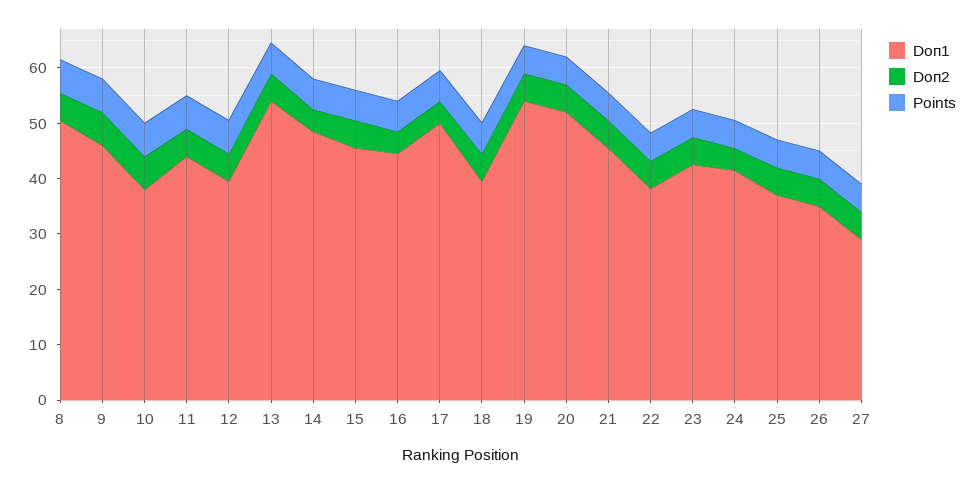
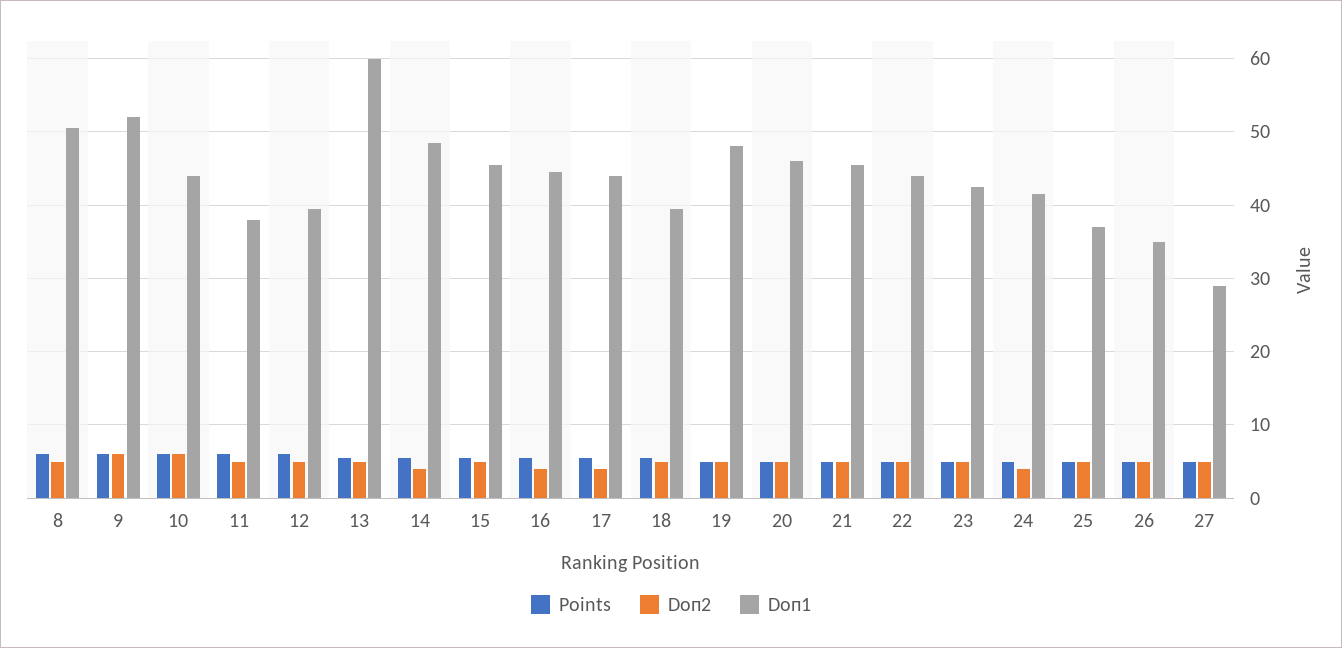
Doп1, 9: 46 -> 52
Doп1, 10: 38 -> 44
Doп1, 11: 44 -> 38
Doп1, 13: 54 -> 60
Doп1, 17: 50 -> 44
Doп1, 19: 54 -> 48
Doп1, 20: 52 -> 46
Doп1, 22: 38 -> 44

